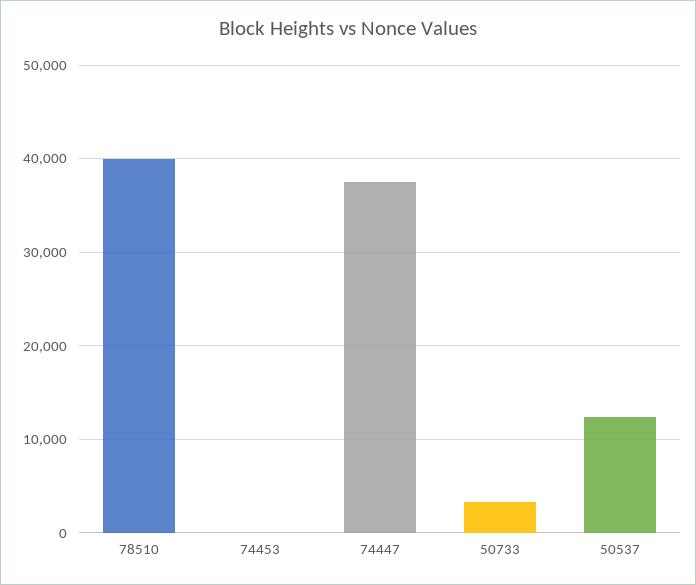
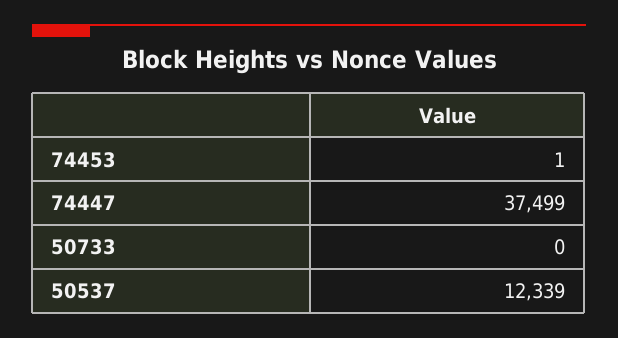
78510: 40000 -> none
50733: 3000 -> 0

